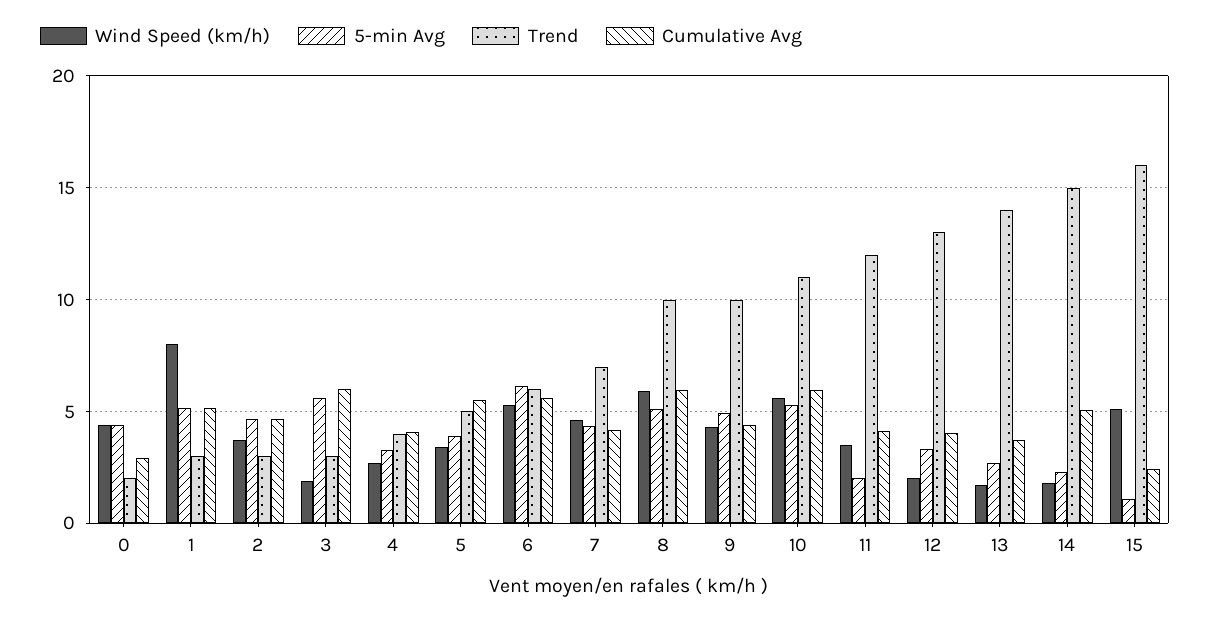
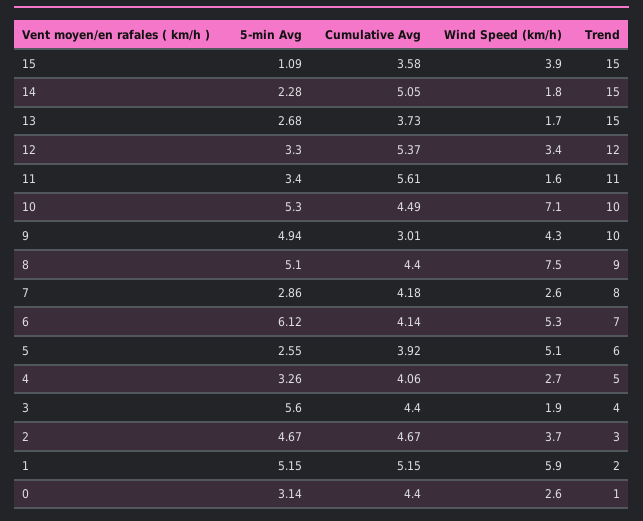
Wind Speed (km/h), 0: 4.5 -> 2.6
5-min Avg, 0: 4.5 -> 3.14
Trend, 0: 2 -> 1
Cumulative Avg, 0: 3 -> 4.4
Wind Speed (km/h), 1: 8 -> 5.9
Trend, 1: 3 -> 2
Trend, 3: 3 -> 4
Cumulative Avg, 3: 6 -> 4.4
Trend, 4: 4 -> 5
Wind Speed (km/h), 5: 3.5 -> 5.1
5-min Avg, 5: 4 -> 2.55
Trend, 5: 5 -> 6
Cumulative Avg, 5: 5.5 -> 3.92
Trend, 6: 6 -> 7
Cumulative Avg, 6: 5.5 -> 4.14
Wind Speed (km/h), 7: 4.5 -> 2.6
5-min Avg, 7: 4.5 -> 2.86
Trend, 7: 7 -> 8
Wind Speed (km/h), 8: 6 -> 7.5
Trend, 8: 10 -> 9
Cumulative Avg, 8: 6 -> 4.4
Cumulative Avg, 9: 4.5 -> 3.01
Wind Speed (km/h), 10: 5.5 -> 7.1
Trend, 10: 11 -> 10
Cumulative Avg, 10: 6 -> 4.49
Wind Speed (km/h), 11: 3.5 -> 1.6
5-min Avg, 11: 2 -> 3.4
Trend, 11: 12 -> 11
Cumulative Avg, 11: 4 -> 5.61
Wind Speed (km/h), 12: 2 -> 3.4
Trend, 12: 13 -> 12
Cumulative Avg, 12: 4 -> 5.37
Trend, 13: 14 -> 15
Wind Speed (km/h), 15: 5 -> 3.9
Trend, 15: 16 -> 15
Cumulative Avg, 15: 2.5 -> 3.58

